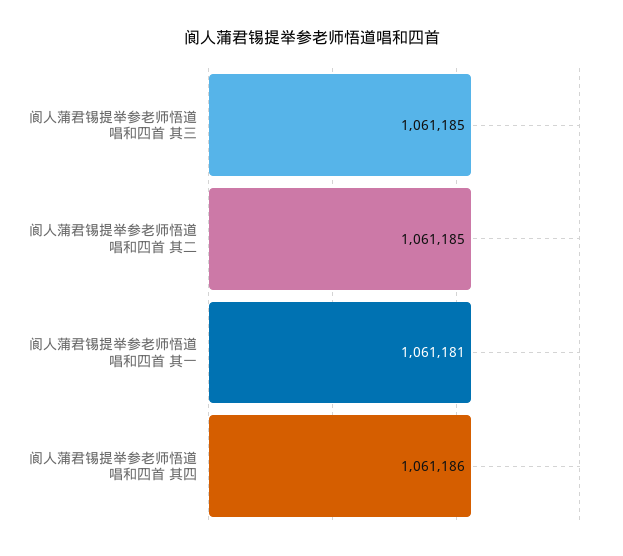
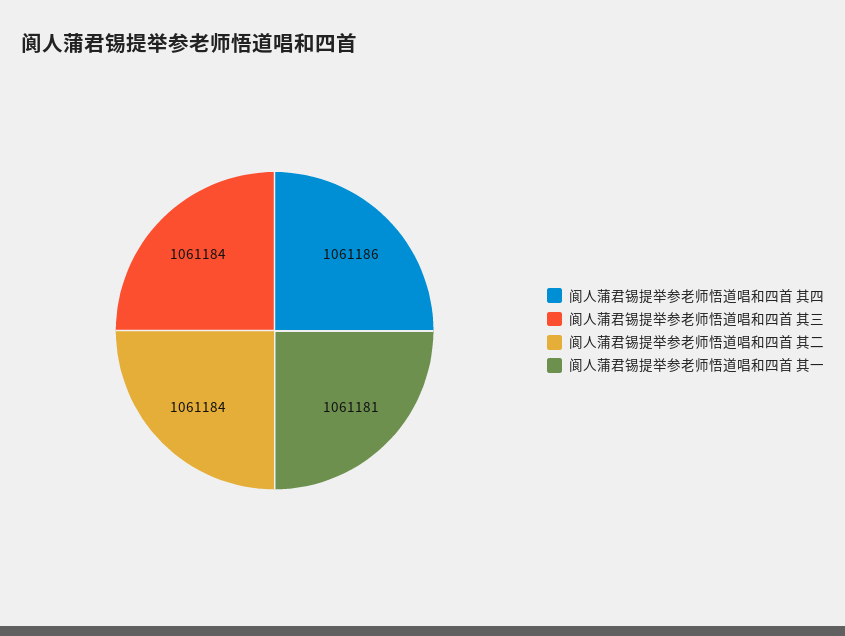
阆人蒲君锡提举参老师悟道唱和四首 其三: 1061185 -> 1061184
阆人蒲君锡提举参老师悟道唱和四首 其二: 1061185 -> 1061184

